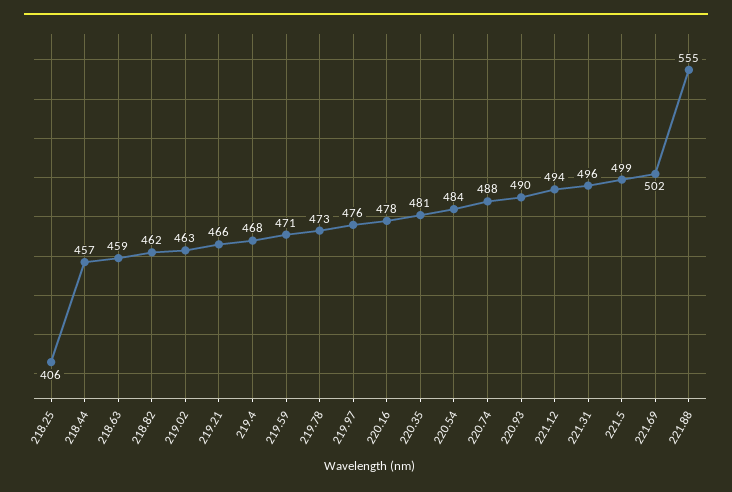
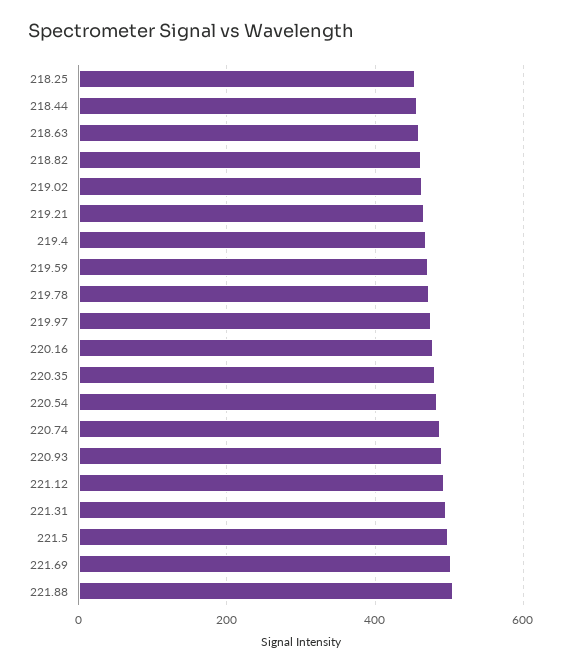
218.25: 406 -> 460
221.88: 555 -> 500

